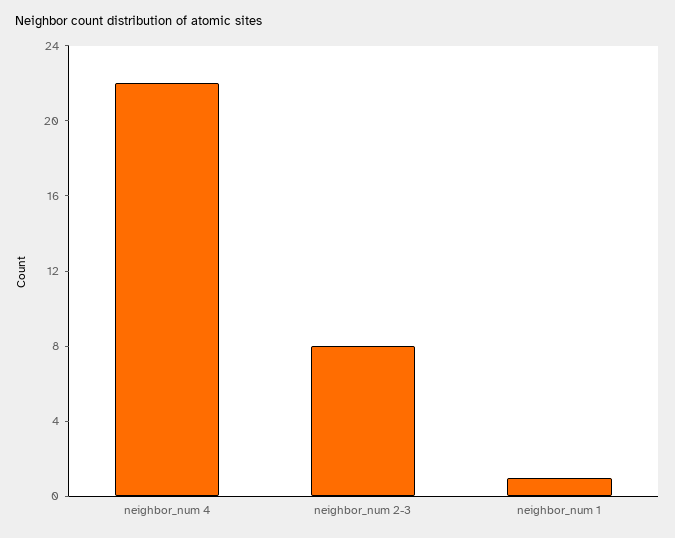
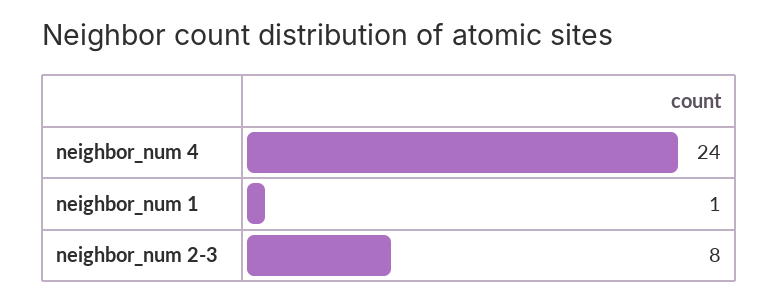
neighbor_num 4: 22 -> 24

